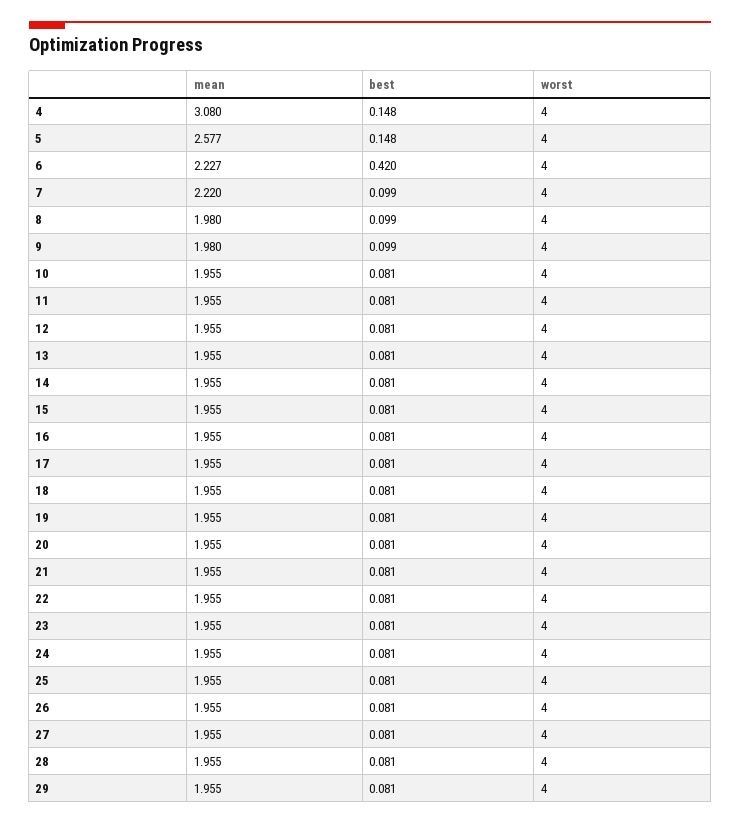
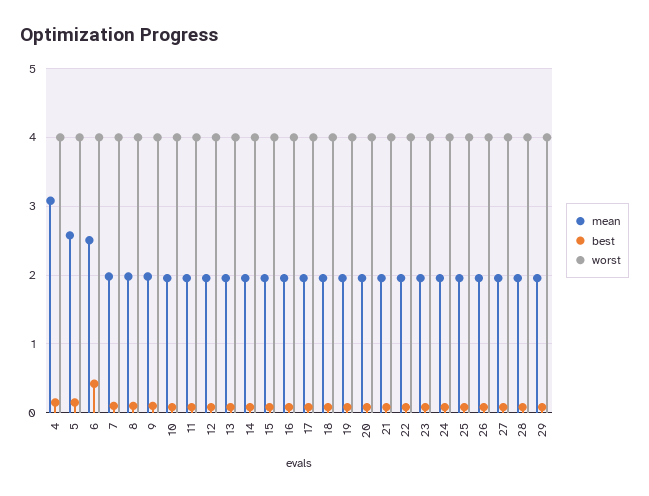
mean, 6: 2.227 -> 2.5
mean, 7: 2.22 -> 2

